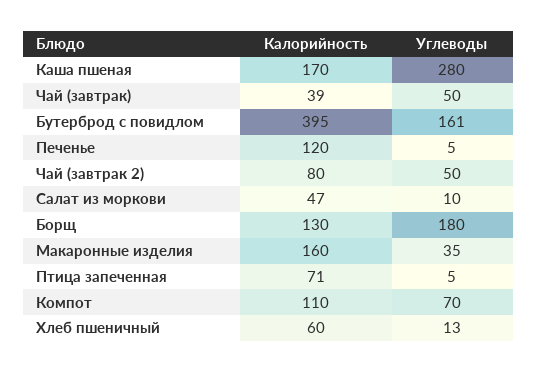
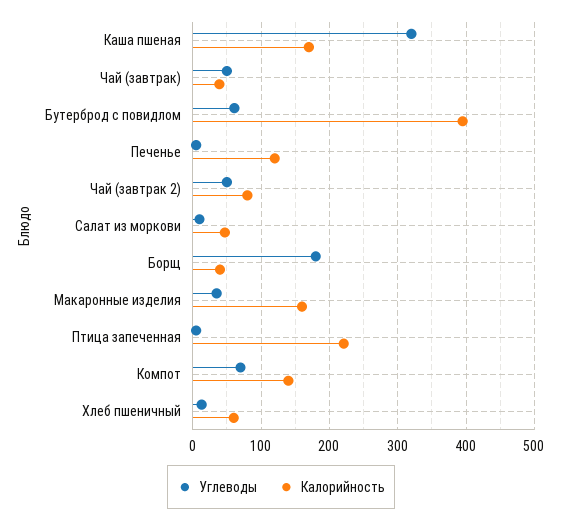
Углеводы, Каша пшеная: 280 -> 320
Углеводы, Бутерброд с повидлом: 161 -> 60
Калорийность, Борщ: 130 -> 40
Калорийность, Птица запеченная: 71 -> 220
Калорийность, Компот: 110 -> 140

